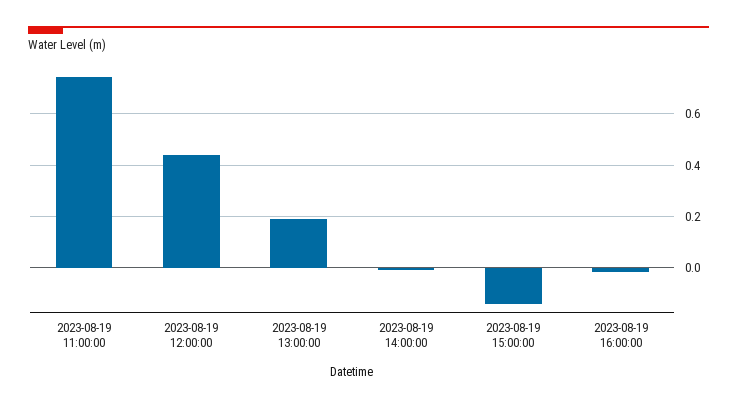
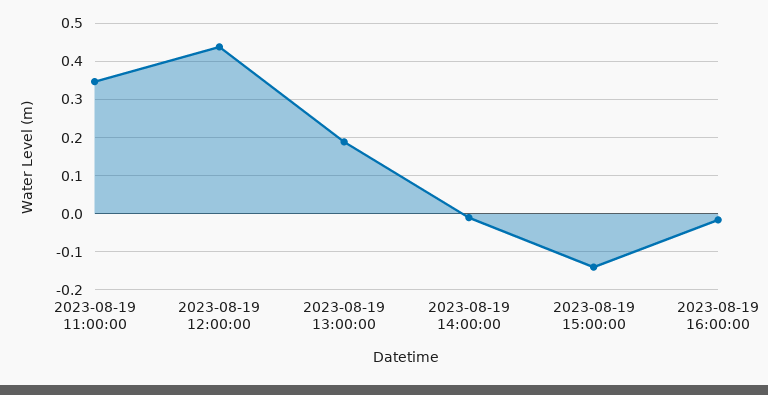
2023-08-19 11:00:00: 0.75 -> 0.34

